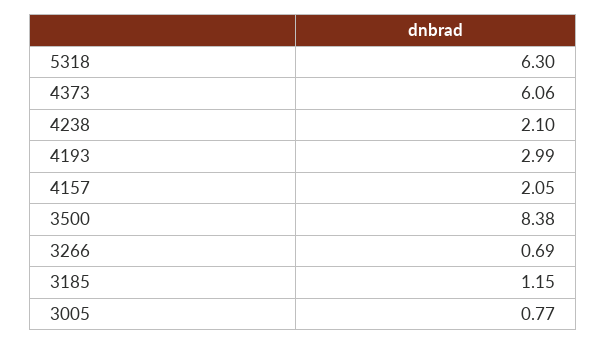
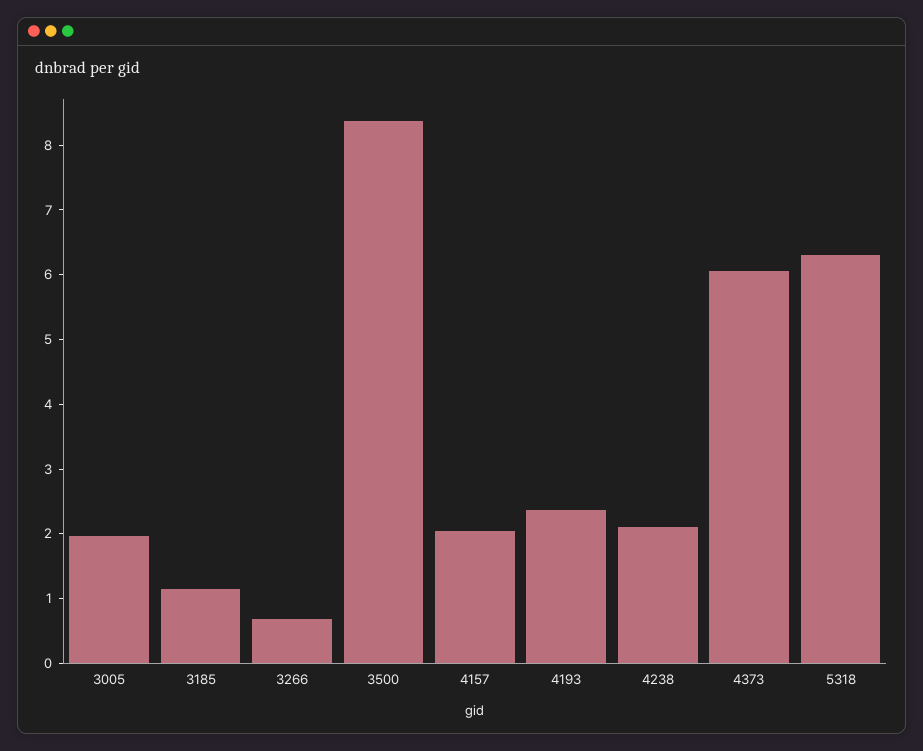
4193: 2.99 -> 2.4
3005: 0.77 -> 2

